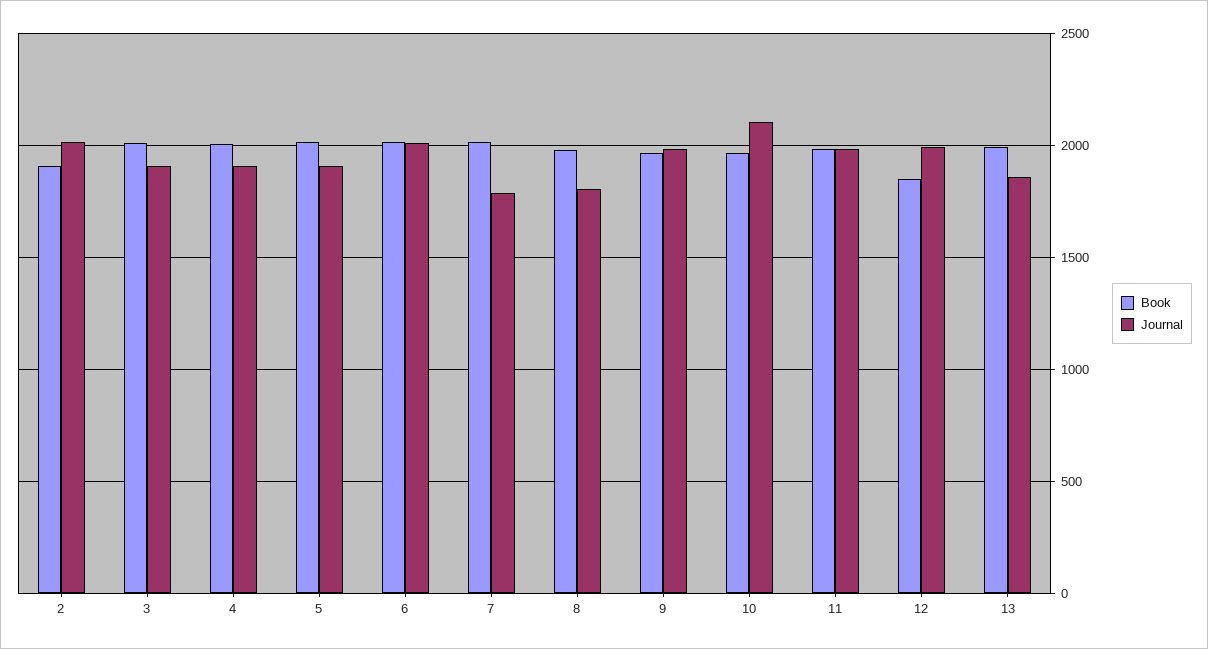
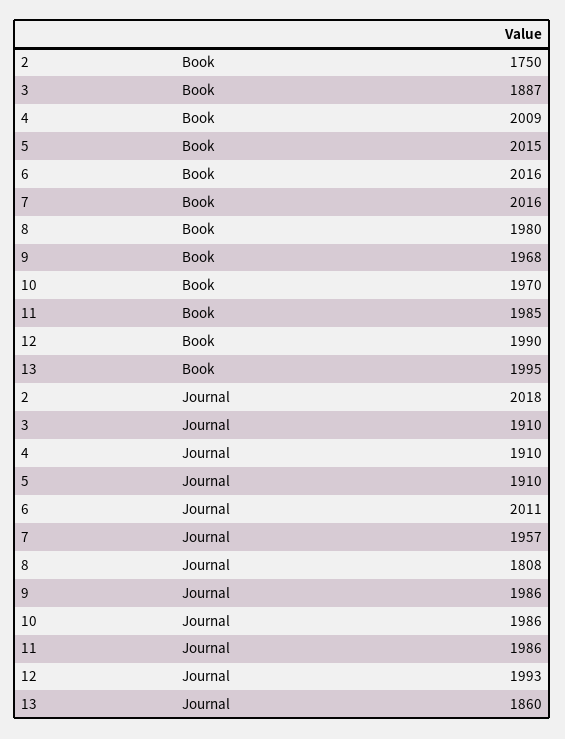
Book, 2: 1900 -> 1750
Book, 3: 2000 -> 1887
Journal, 7: 1800 -> 1957
Journal, 10: 2100 -> 1986
Book, 12: 1850 -> 1990

